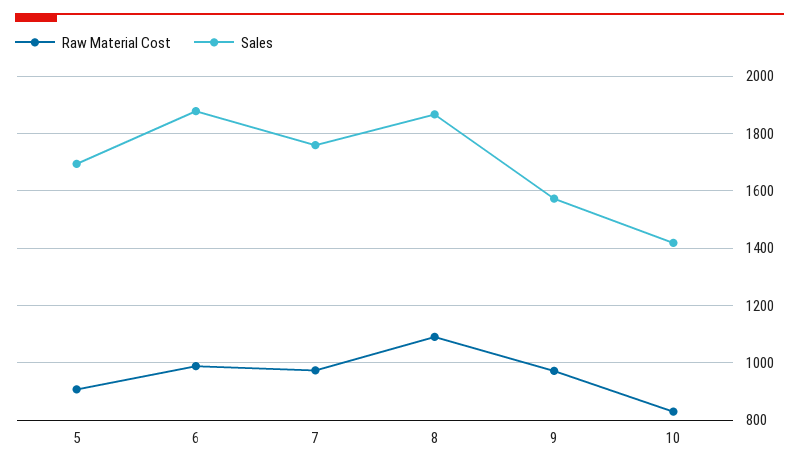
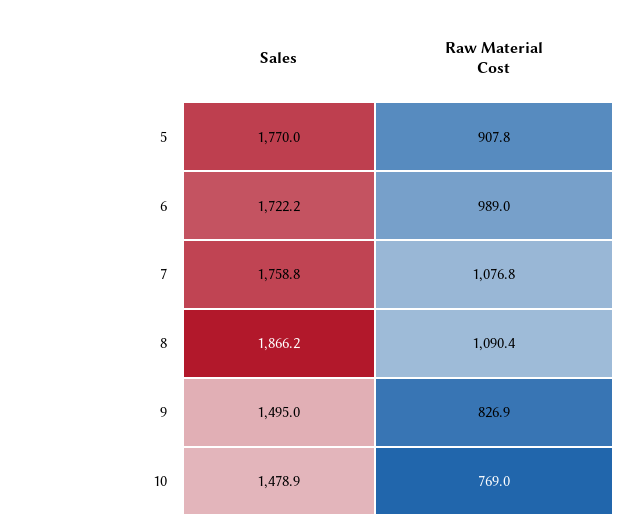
Sales, 5: 1700 -> 1770
Sales, 6: 1875 -> 1722.2
Raw Material Cost, 7: 975 -> 1076.8
Raw Material Cost, 9: 975 -> 826.9
Sales, 9: 1575 -> 1495
Raw Material Cost, 10: 825 -> 769
Sales, 10: 1425 -> 1478.9

